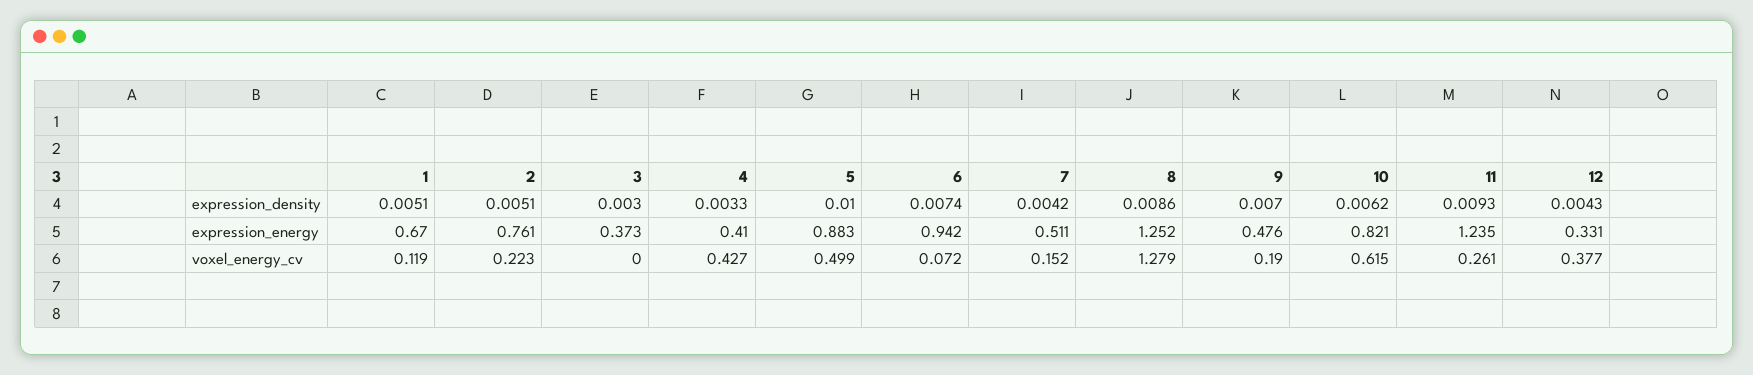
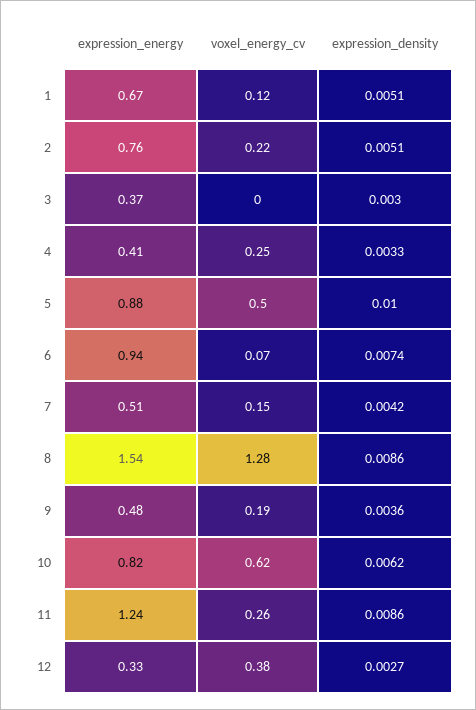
9, expression_density: 0.007 -> 0.0036
11, expression_density: 0.0093 -> 0.0086
12, expression_density: 0.0043 -> 0.0027
8, expression_energy: 1.252 -> 1.54
4, voxel_energy_cv: 0.427 -> 0.25

